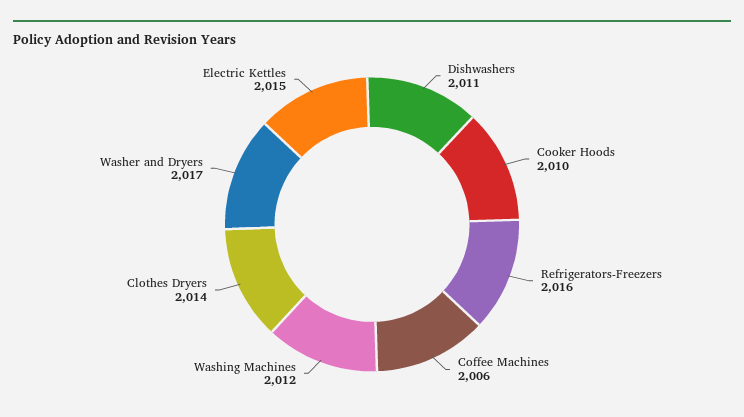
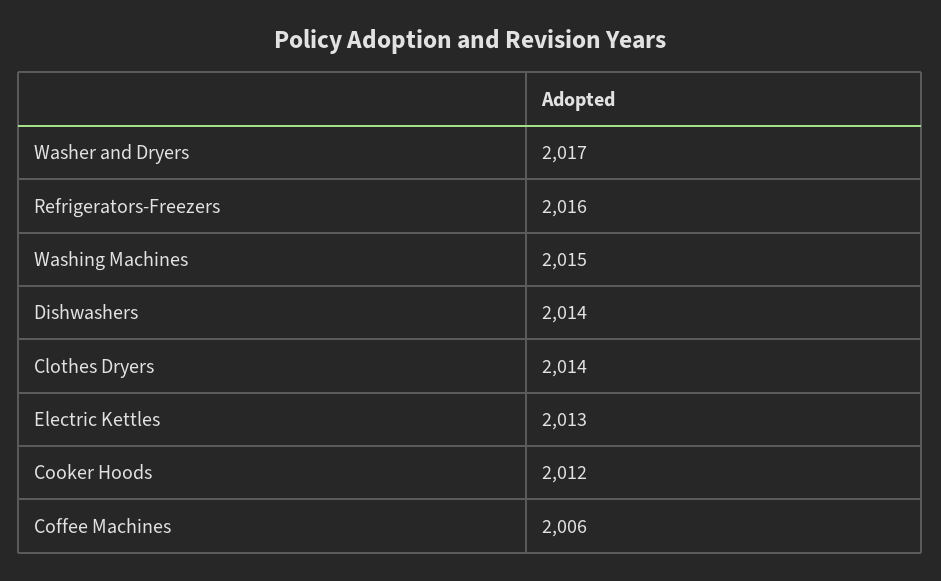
Dishwashers: 2011 -> 2014
Cooker Hoods: 2010 -> 2012
Washing Machines: 2012 -> 2015
Electric Kettles: 2015 -> 2013

